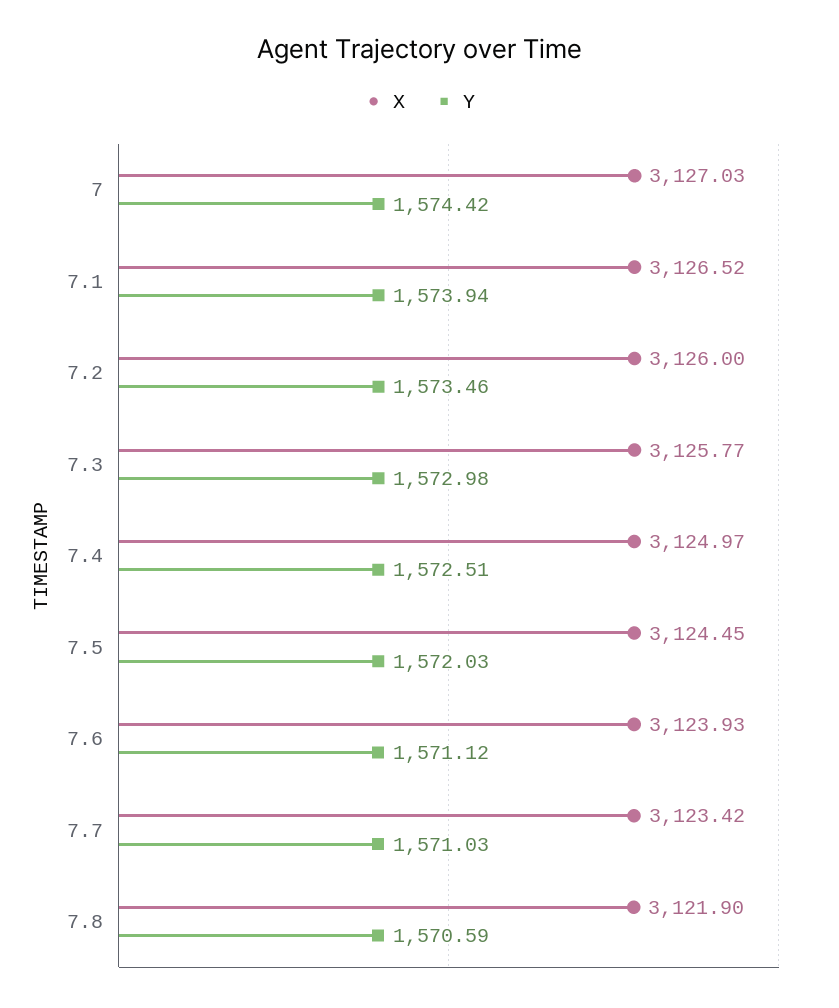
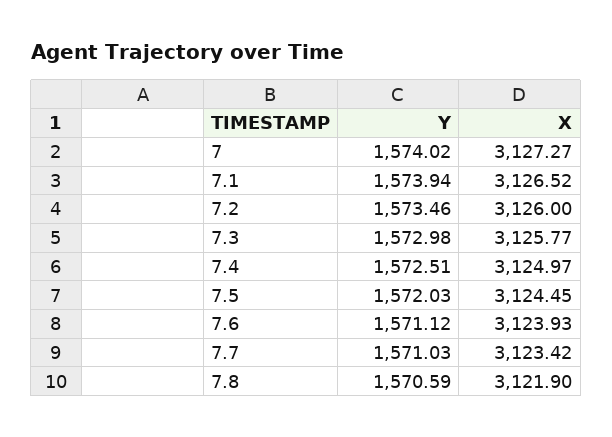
X, 7: 3127.03 -> 3127.27
Y, 7: 1574.42 -> 1574.02

